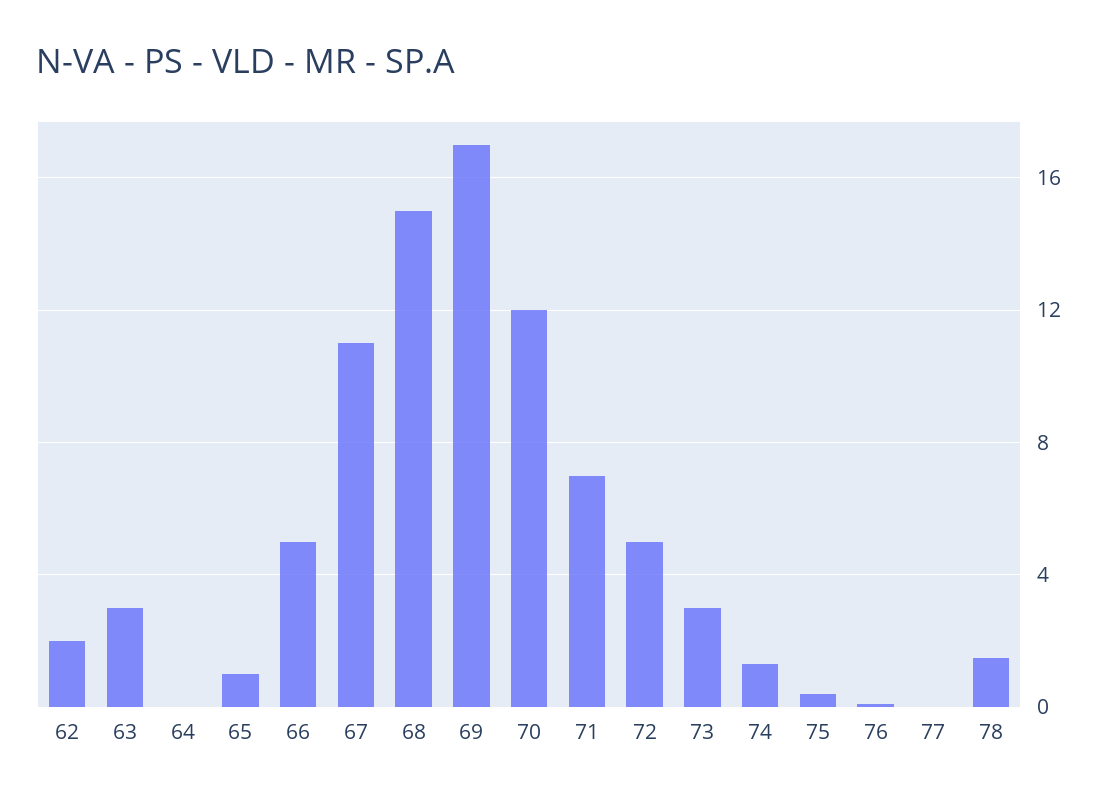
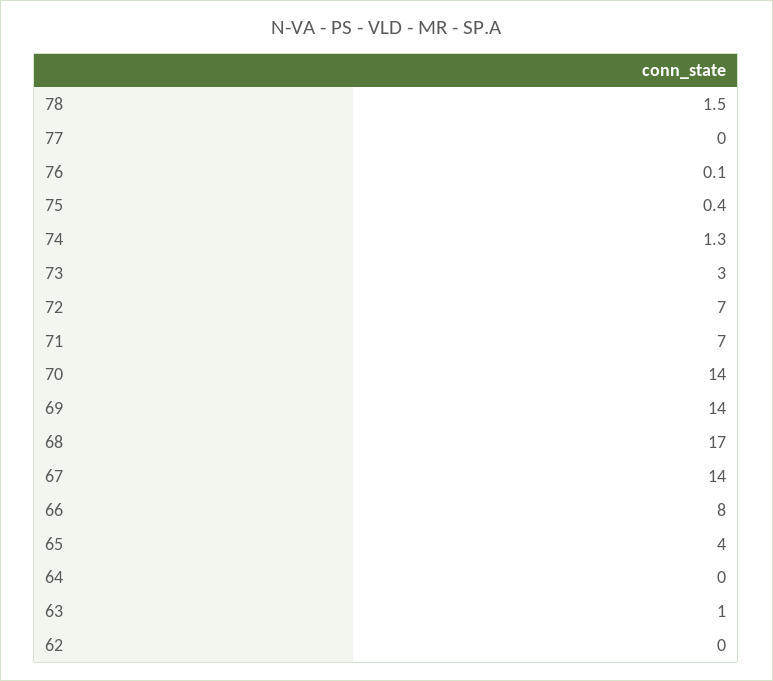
62: 2 -> 0
63: 3 -> 1
65: 1 -> 4
66: 5 -> 8
67: 11 -> 14
68: 15 -> 17
69: 17 -> 14
70: 12 -> 14
72: 5 -> 7

